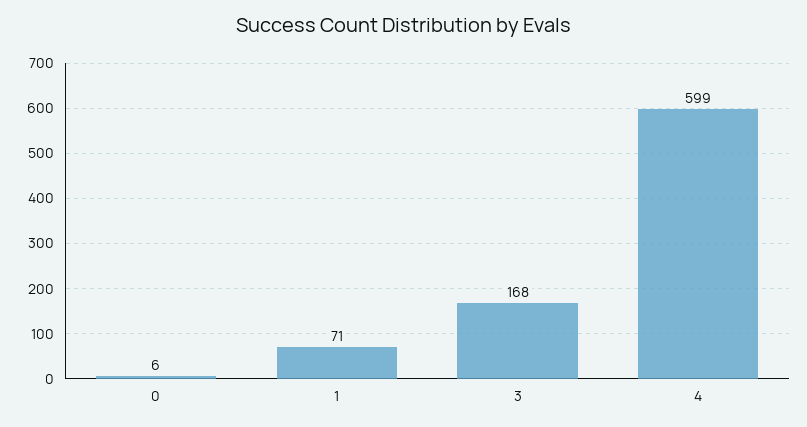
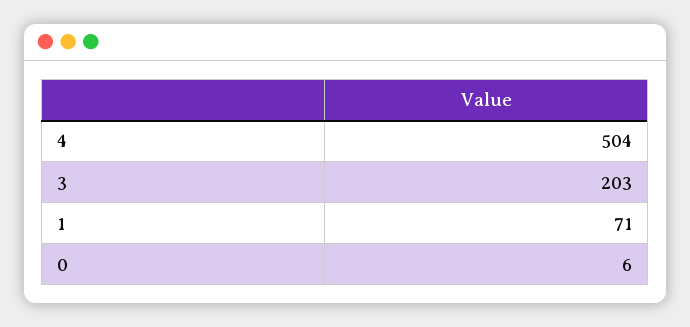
3: 168 -> 203
4: 599 -> 504

